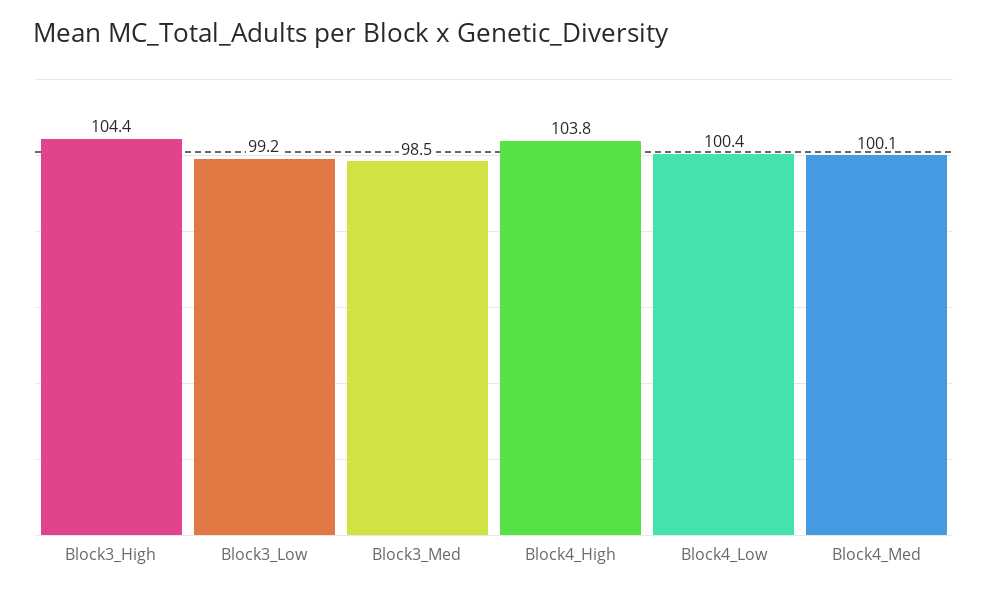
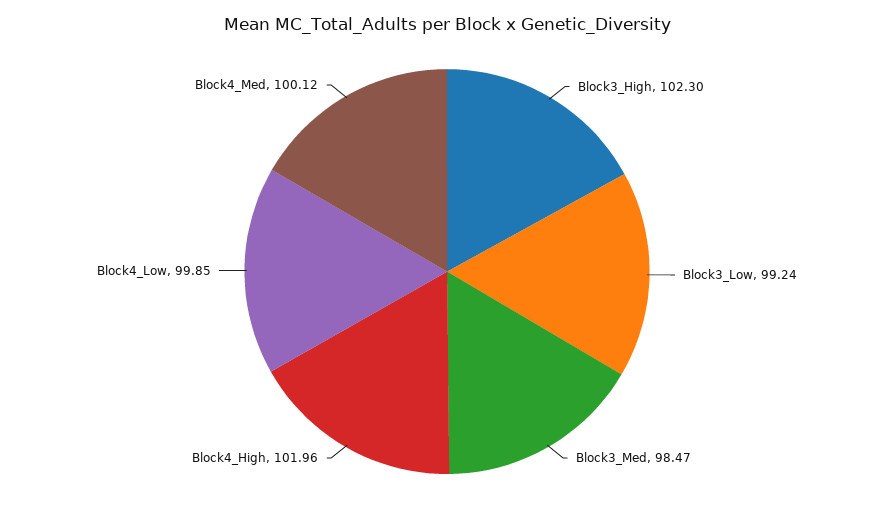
Block3_High: 104.4 -> 102.3
Block4_High: 103.8 -> 101.96
Block4_Low: 100.4 -> 99.85

